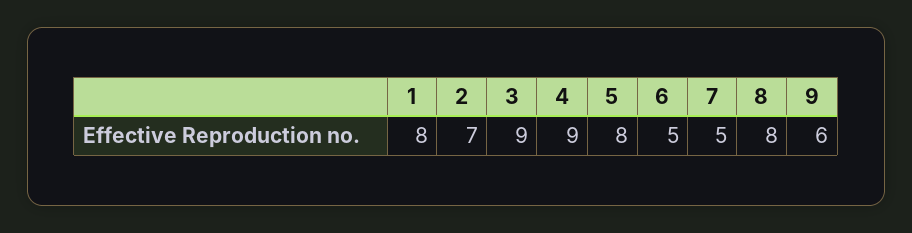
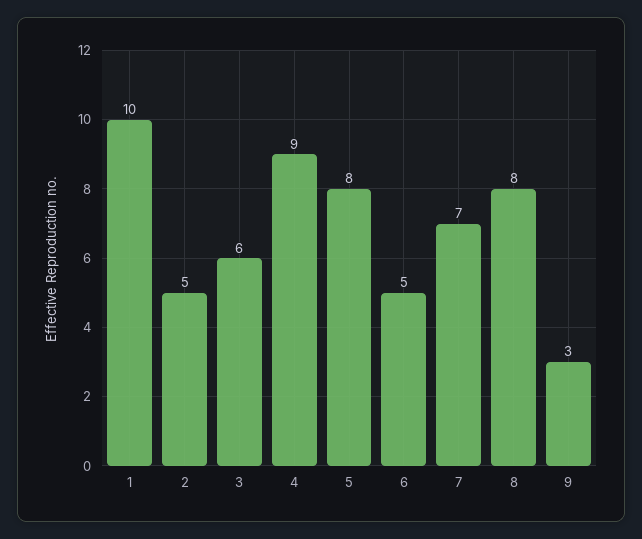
1: 8 -> 10
2: 7 -> 5
3: 9 -> 6
7: 5 -> 7
9: 6 -> 3

